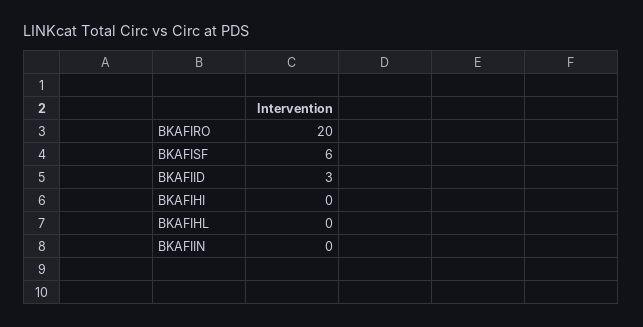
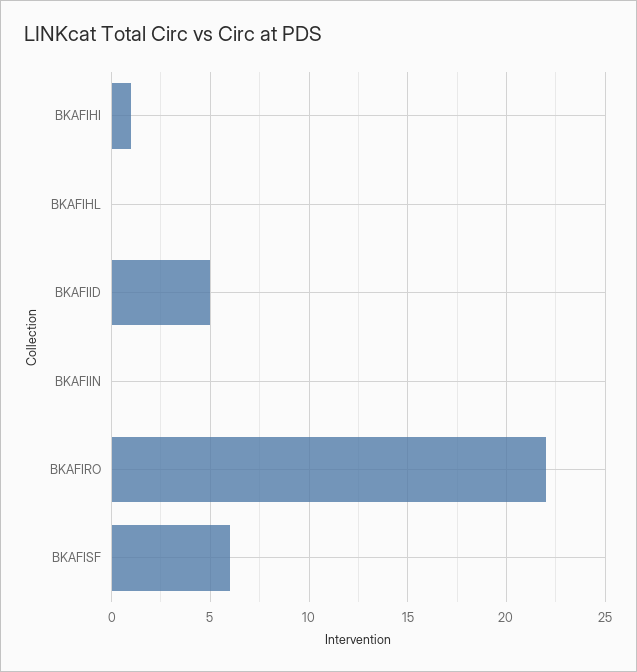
BKAFIRO: 20 -> 22
BKAFIID: 3 -> 5
BKAFIHI: 0 -> 1

